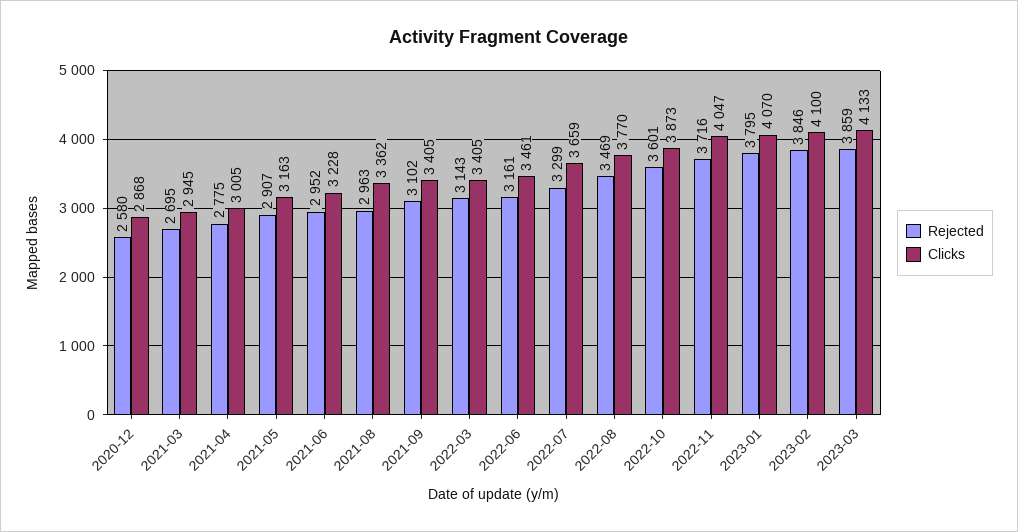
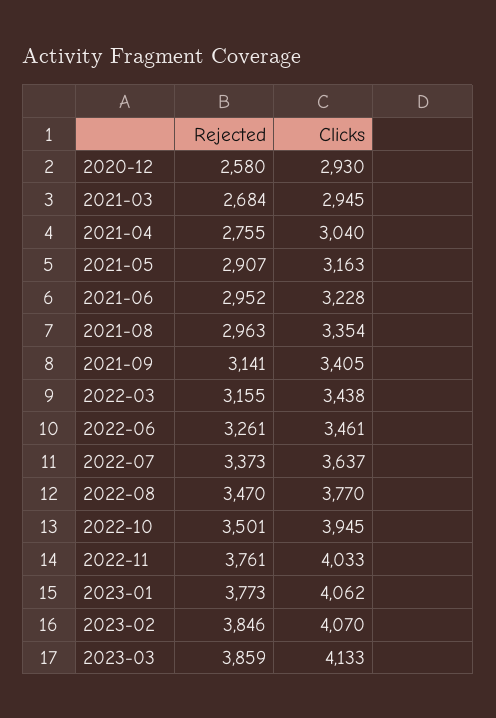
Clicks, 2020-12: 2868 -> 2930
Rejected, 2021-03: 2695 -> 2684
Rejected, 2021-04: 2775 -> 2755
Clicks, 2021-04: 3005 -> 3040
Clicks, 2021-08: 3362 -> 3354
Rejected, 2021-09: 3102 -> 3141
Rejected, 2022-03: 3143 -> 3155
Clicks, 2022-03: 3405 -> 3438
Rejected, 2022-06: 3161 -> 3261
Rejected, 2022-07: 3299 -> 3373
Clicks, 2022-07: 3659 -> 3637
Rejected, 2022-08: 3469 -> 3470
Rejected, 2022-10: 3601 -> 3501
Clicks, 2022-10: 3873 -> 3945
Rejected, 2022-11: 3716 -> 3761
Clicks, 2022-11: 4047 -> 4033
Rejected, 2023-01: 3795 -> 3773
Clicks, 2023-01: 4070 -> 4062
Clicks, 2023-02: 4100 -> 4070

